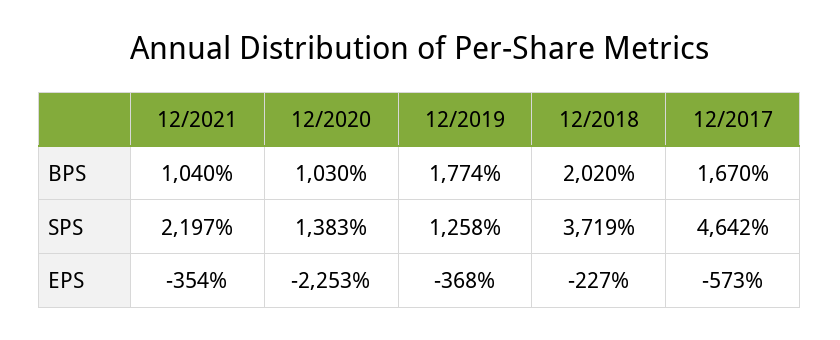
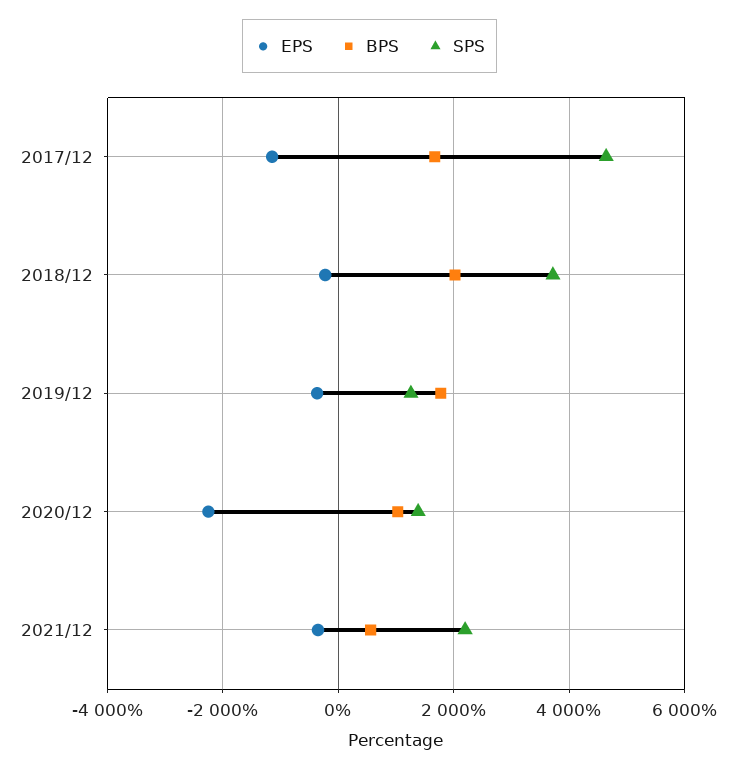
BPS, 12/2021: 1040 -> 600
EPS, 12/2017: -573 -> -1200

